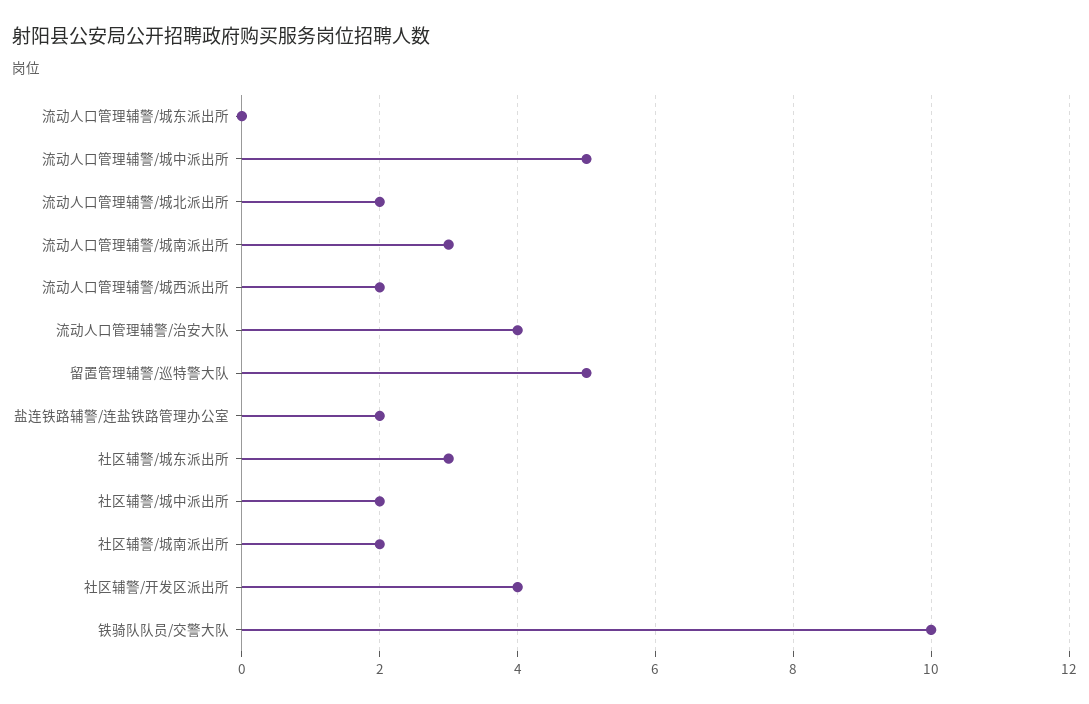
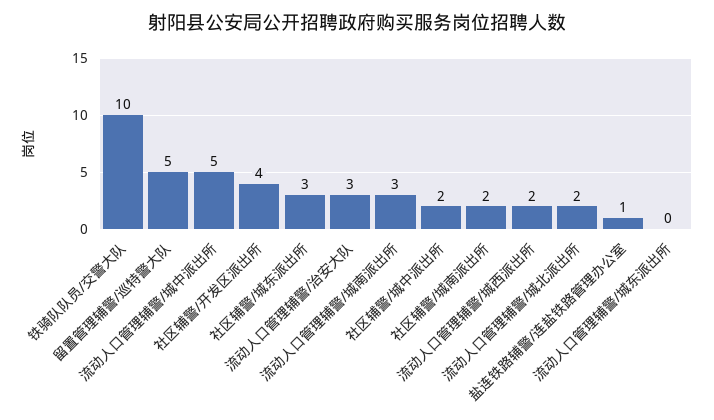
流动人口管理辅警/治安大队: 4 -> 3
盐连铁路辅警/连盐铁路管理办公室: 2 -> 1

